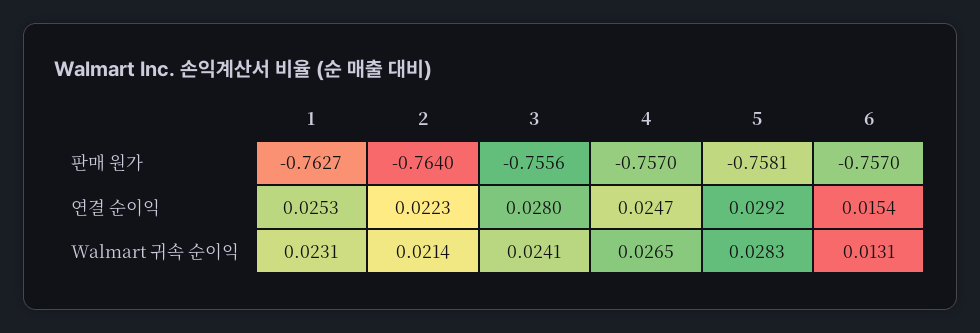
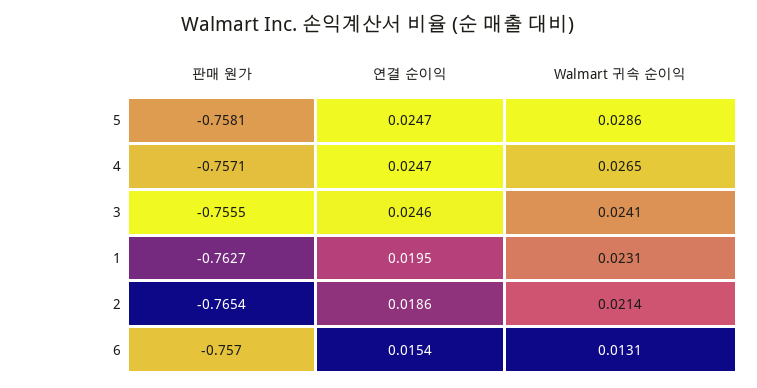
2, 판매 원가: -0.764 -> -0.7654
3, 판매 원가: -0.7556 -> -0.7555
4, 판매 원가: -0.757 -> -0.7571
1, 연결 순이익: 0.0253 -> 0.0195
2, 연결 순이익: 0.0223 -> 0.0186
3, 연결 순이익: 0.028 -> 0.0246
5, 연결 순이익: 0.0292 -> 0.0247
5, Walmart 귀속 순이익: 0.0283 -> 0.0286

